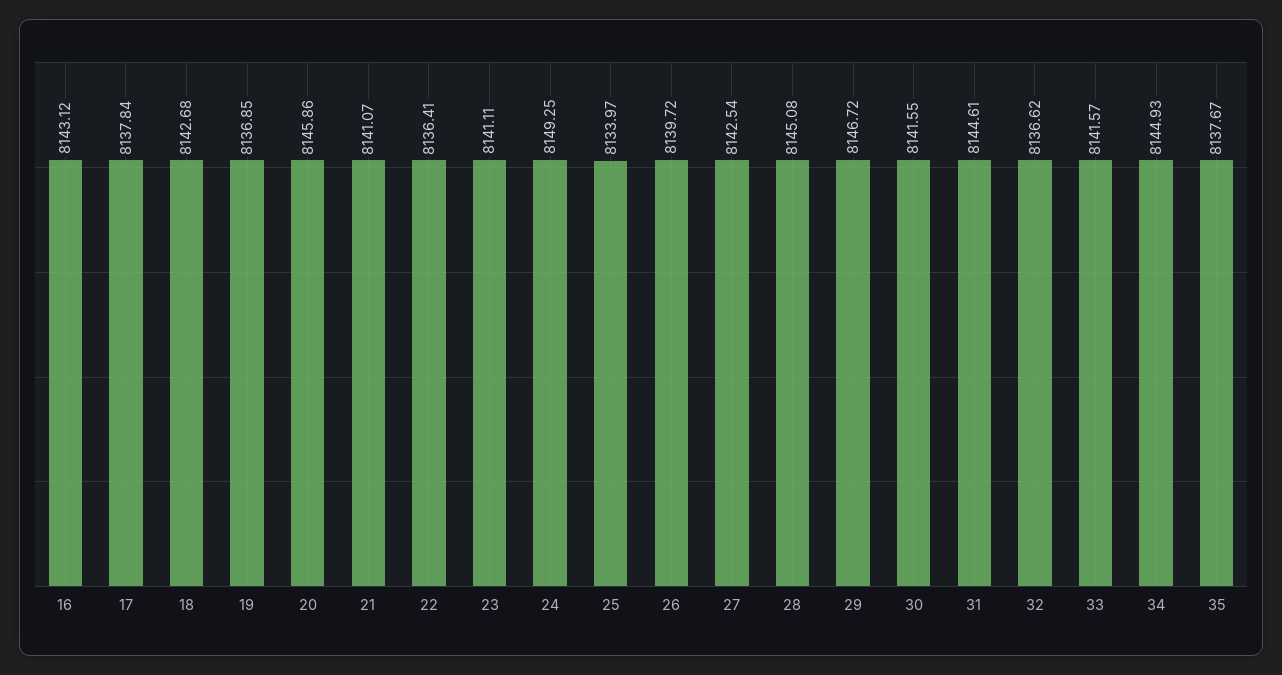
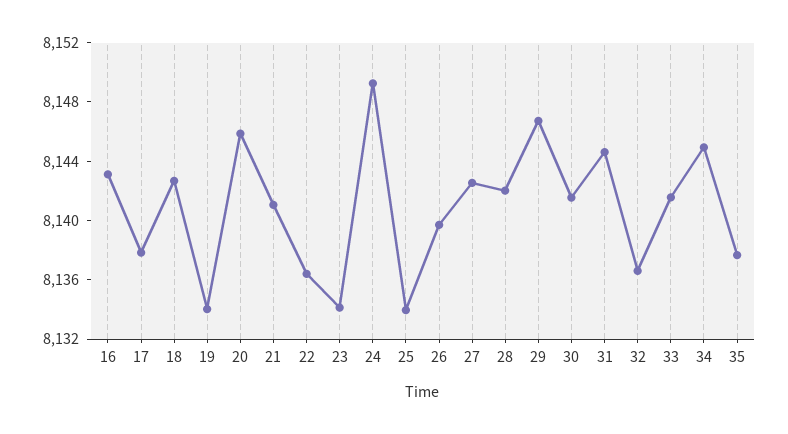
19: 8136.85 -> 8134
23: 8141.11 -> 8134
28: 8145.08 -> 8142

